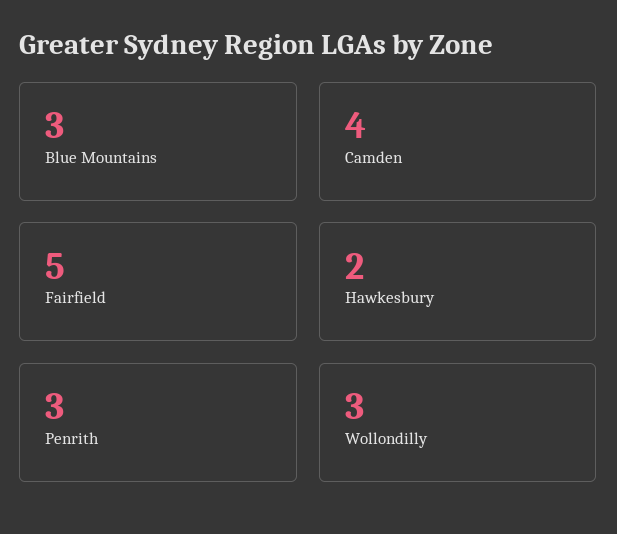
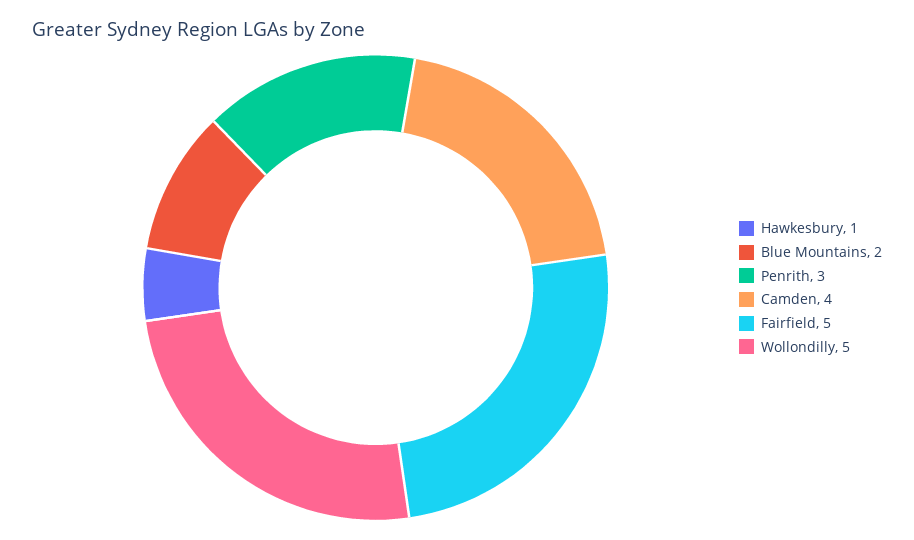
Blue Mountains: 3 -> 2
Hawkesbury: 2 -> 1
Wollondilly: 3 -> 5

